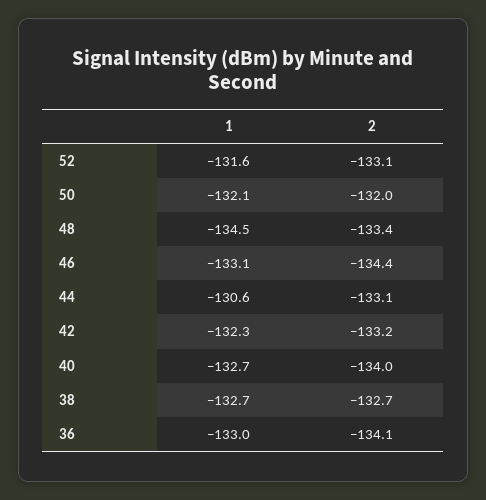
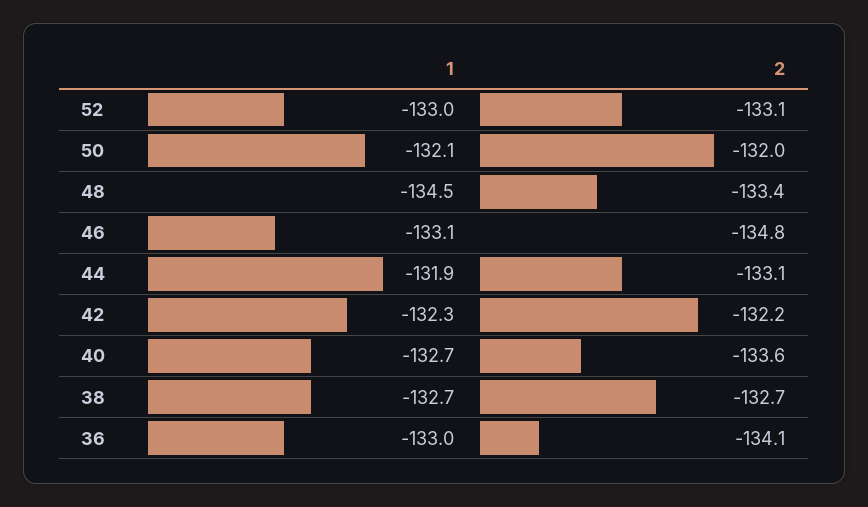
1, 52: -131.6 -> -133
2, 46: -134.4 -> -134.8
1, 44: -130.6 -> -131.9
2, 42: -133.2 -> -132.2
2, 40: -134 -> -133.6

